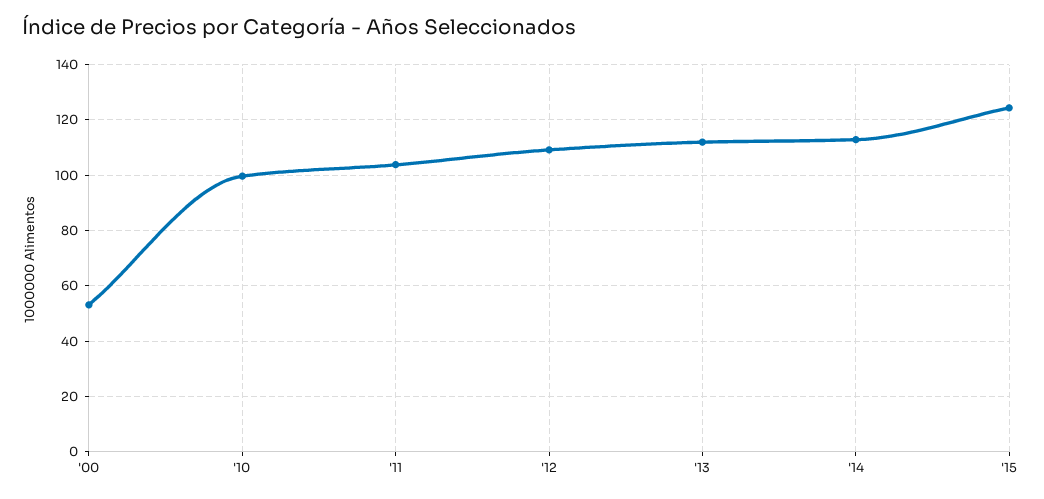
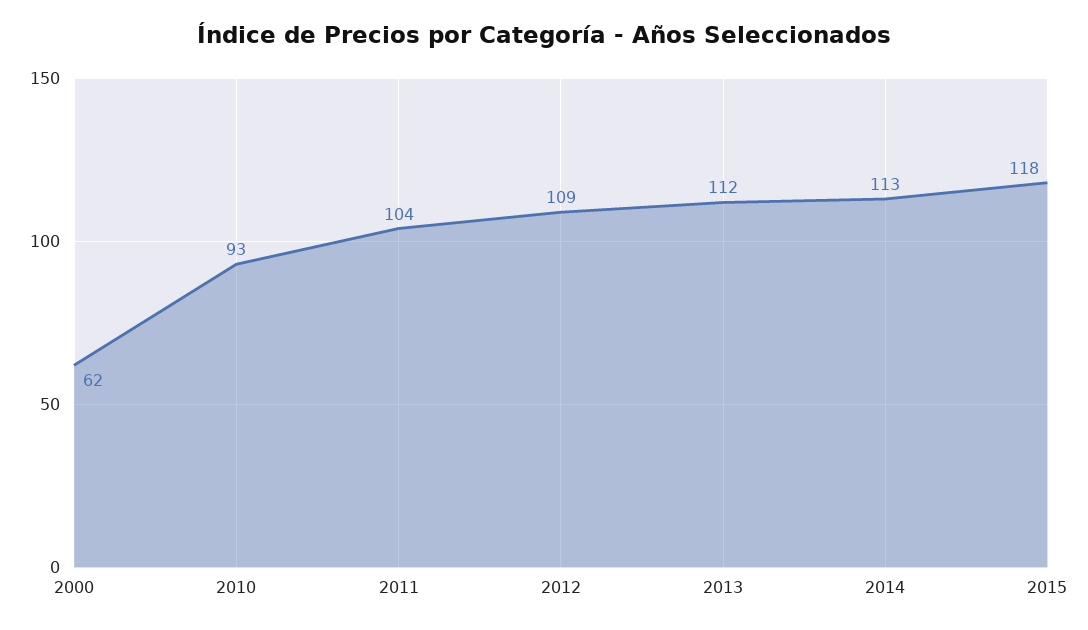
'00: 52.5 -> 62
'10: 100 -> 93
'15: 125 -> 118

